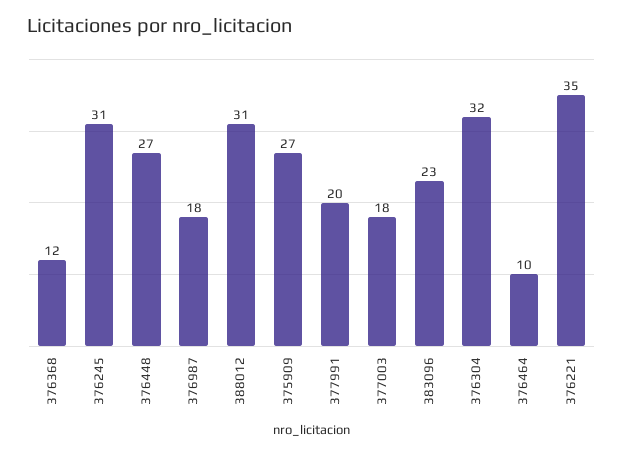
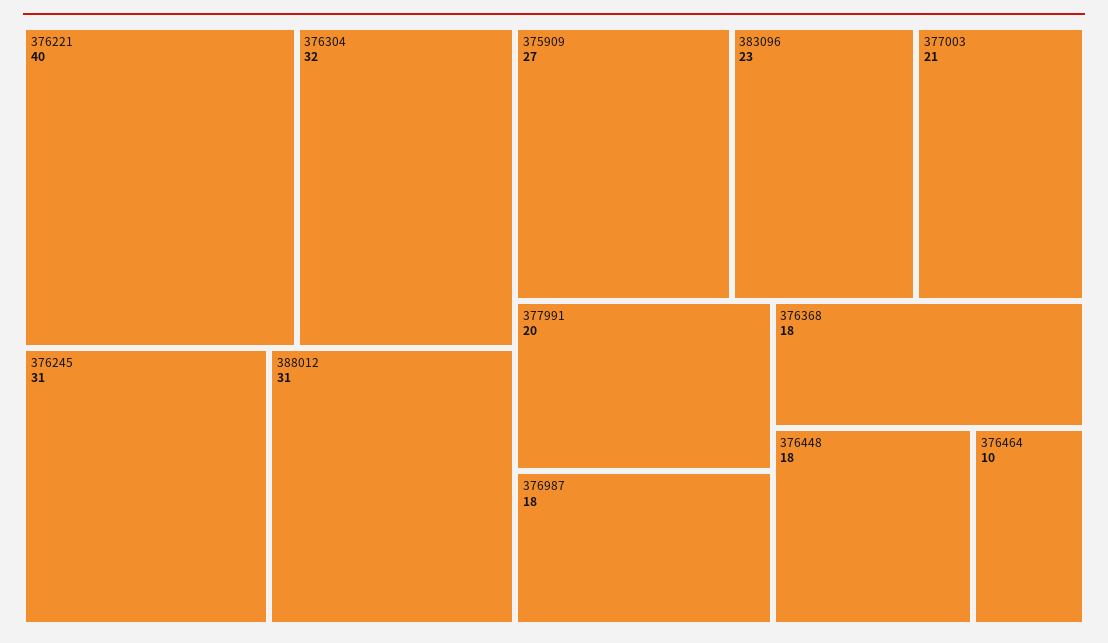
376368: 12 -> 18
376448: 27 -> 18
377003: 18 -> 21
376221: 35 -> 40

